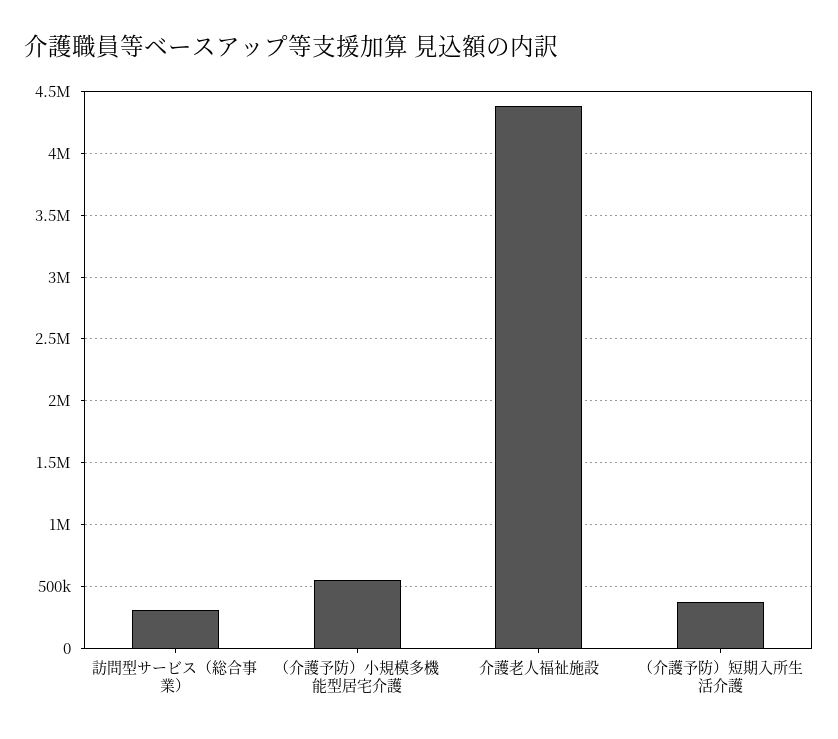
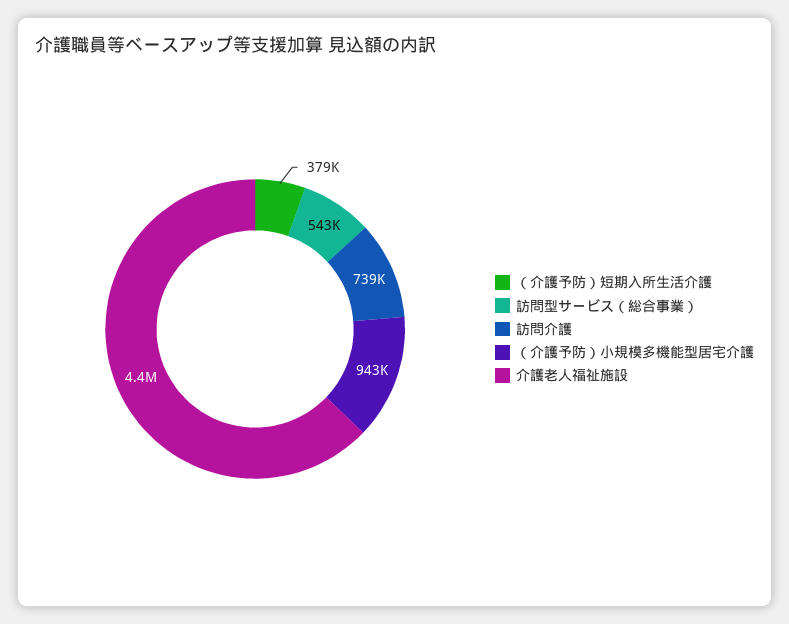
訪問型サービス（総合事業）: 300000 -> 543000
（介護予防）小規模多機能型居宅介護: 550000 -> 943000
訪問介護: none -> 739000

